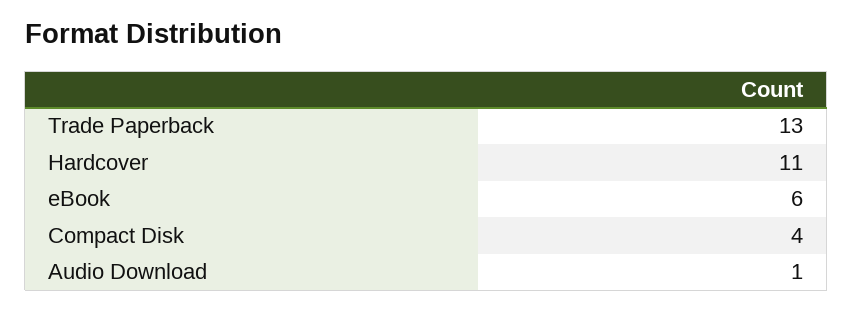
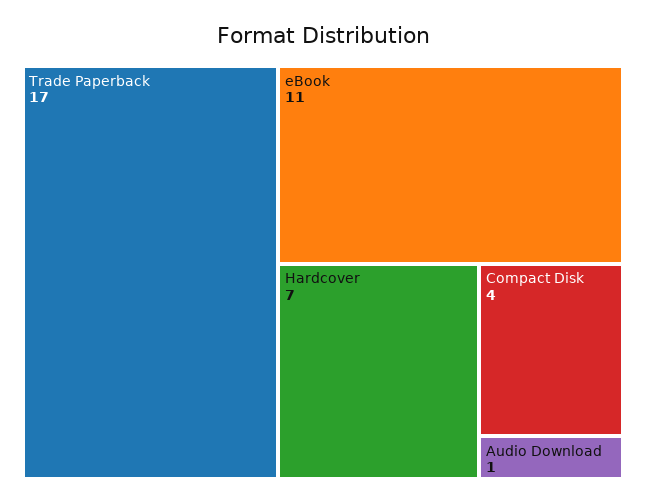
Trade Paperback: 13 -> 17
Hardcover: 11 -> 7
eBook: 6 -> 11

